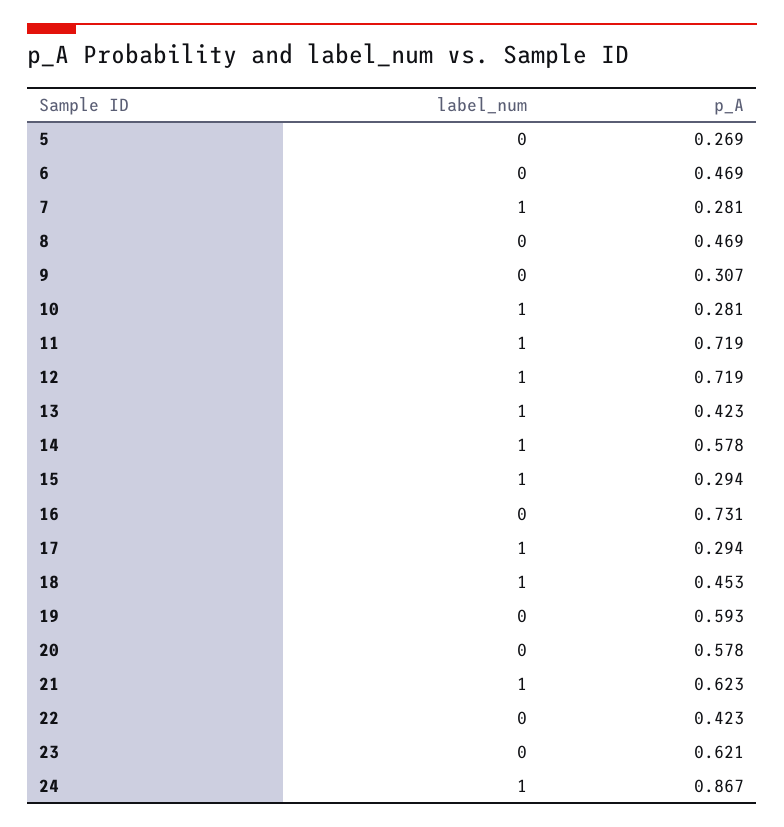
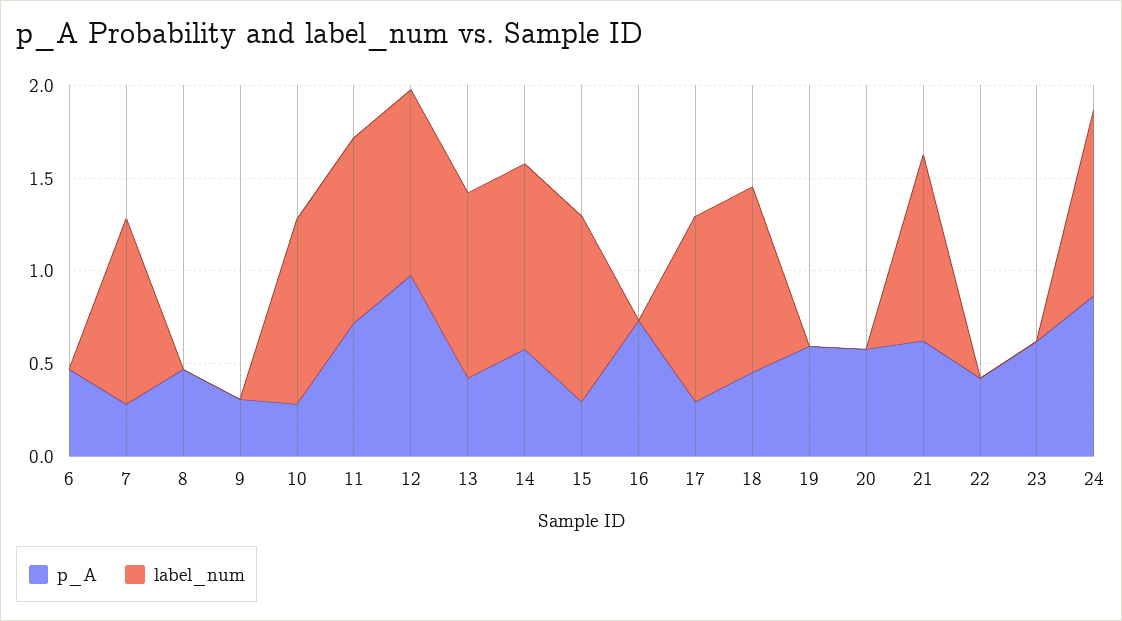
label_num, 5: 0 -> none
p_A, 5: 0.269 -> none
p_A, 12: 0.719 -> 1

